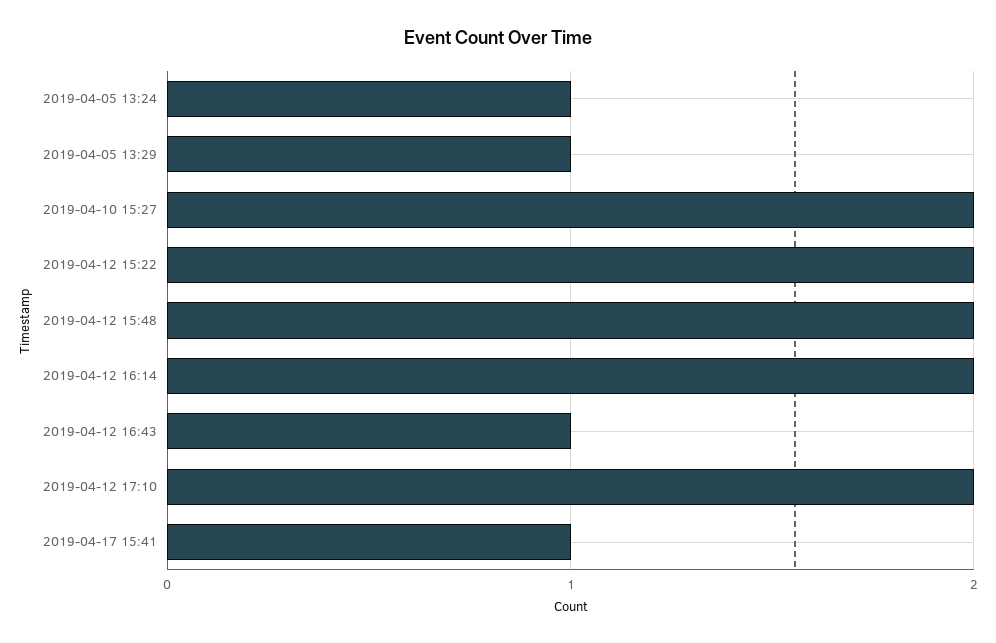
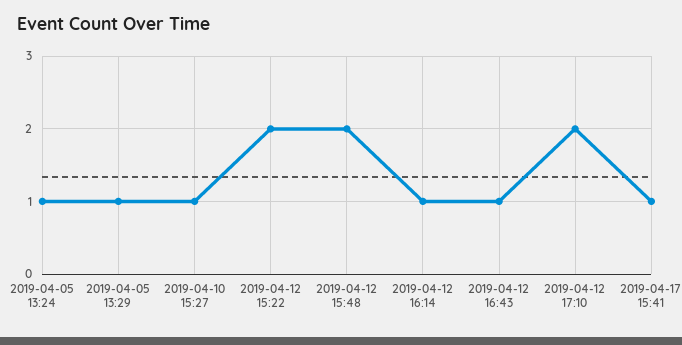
2019-04-10 15:27: 2 -> 1
2019-04-12 16:14: 2 -> 1

